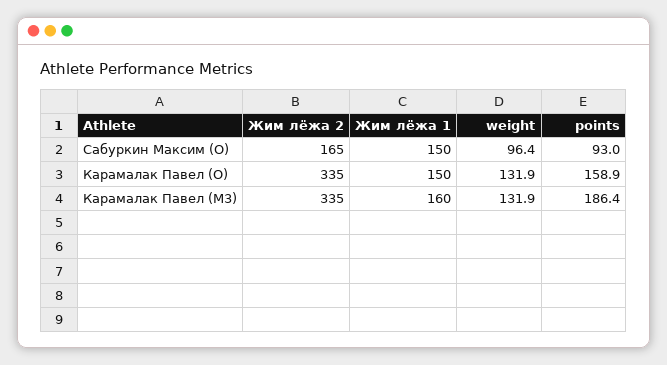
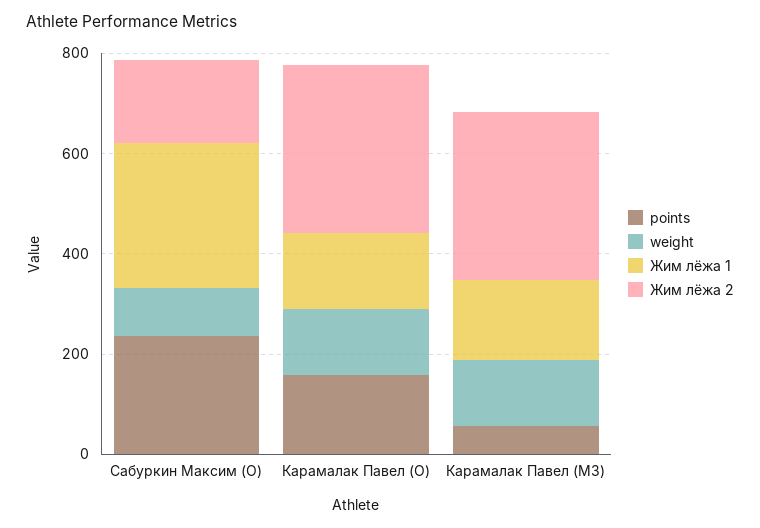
Жим лёжа 1, Сабуркин Максим (O): 150 -> 300
points, Сабуркин Максим (O): 93 -> 250
points, Карамалак Павел (M3): 186.4 -> 50

